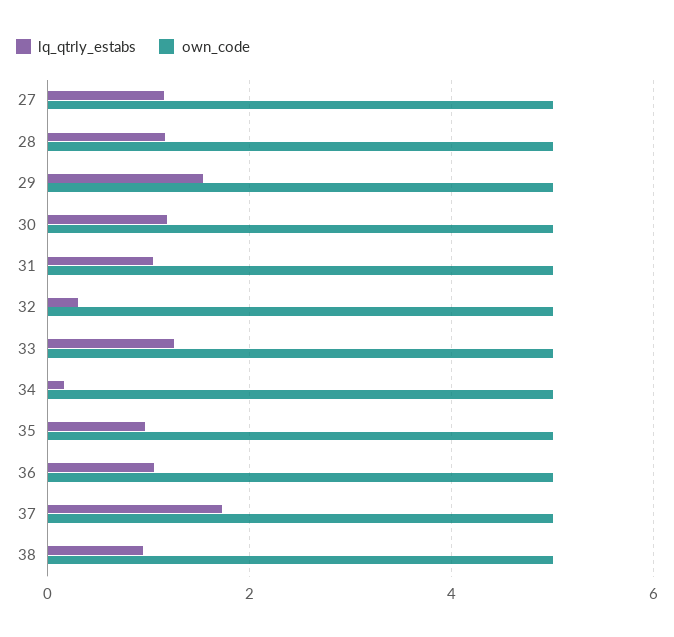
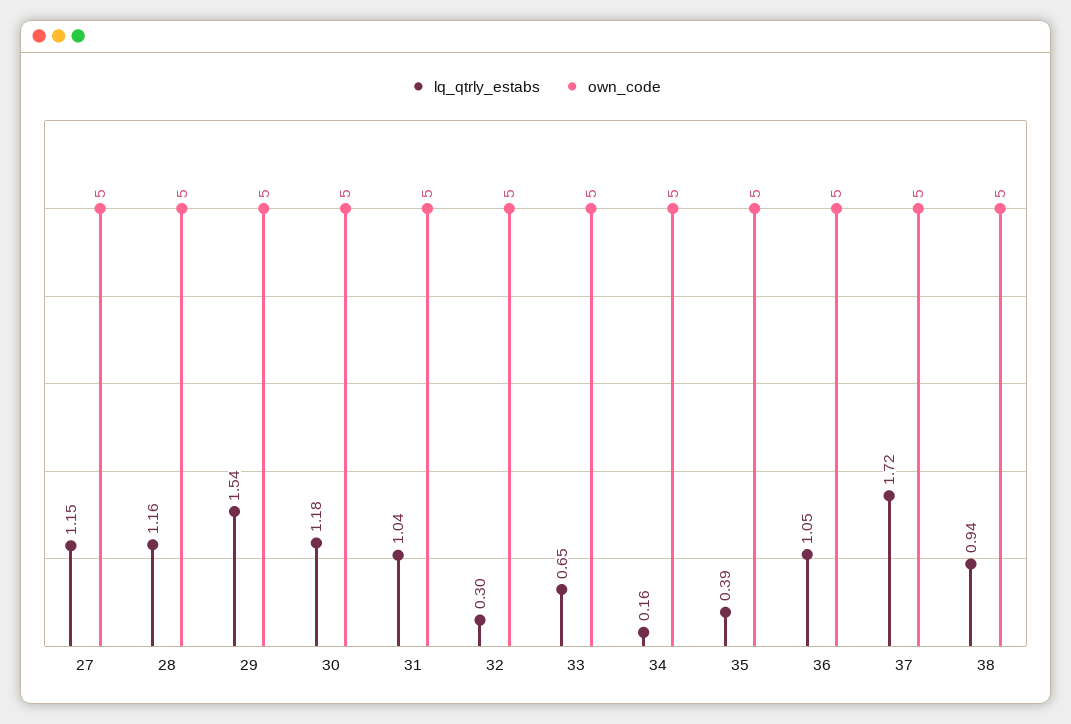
lq_qtrly_estabs, 33: 1.2 -> 0.65
lq_qtrly_estabs, 35: 1 -> 0.39

